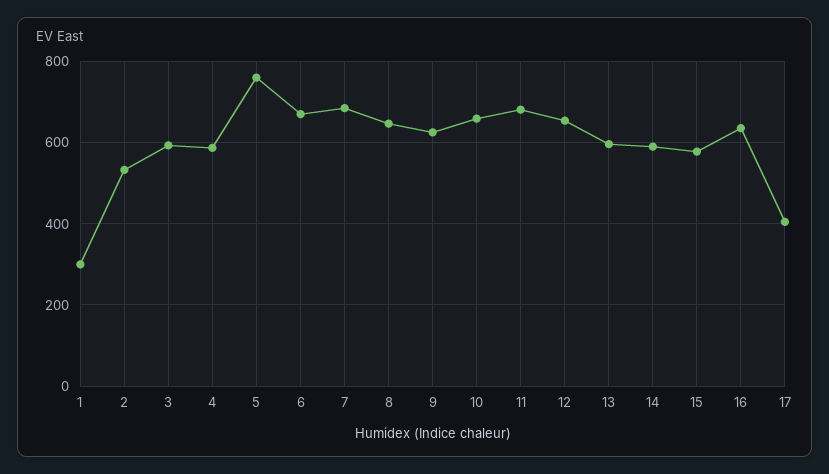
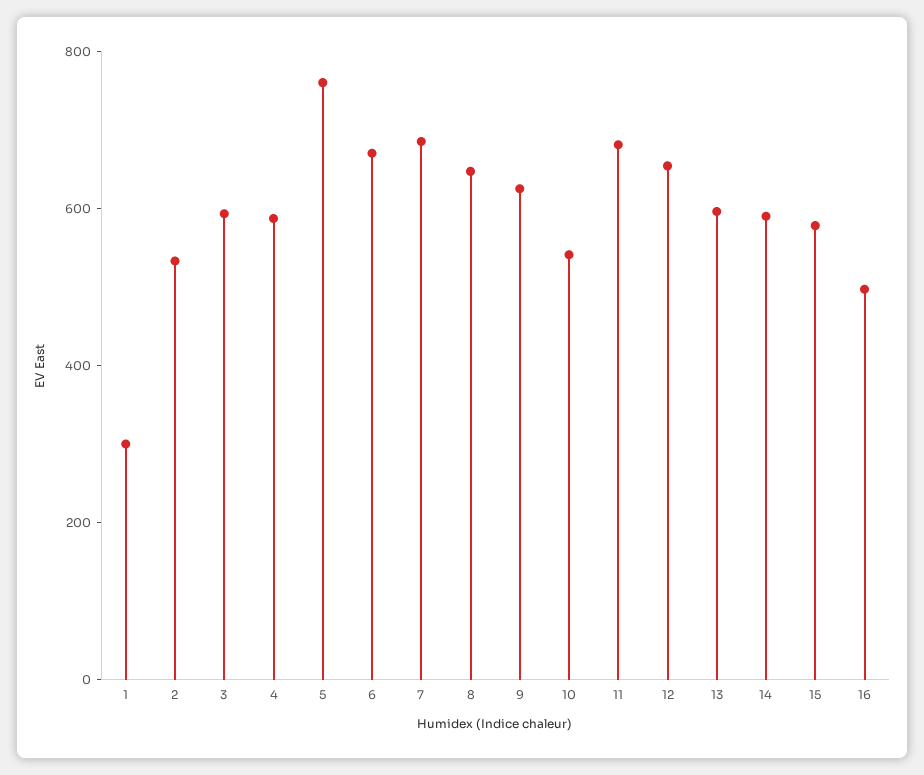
10: 660 -> 550
16: 640 -> 500
17: 400 -> none

